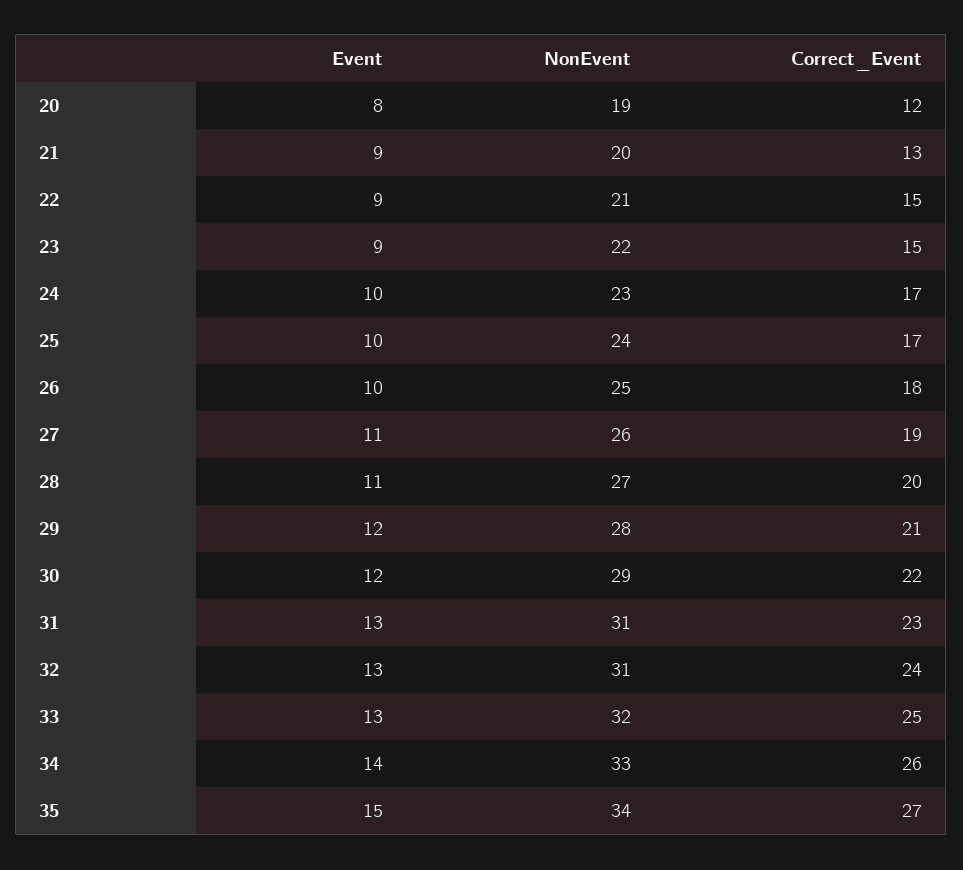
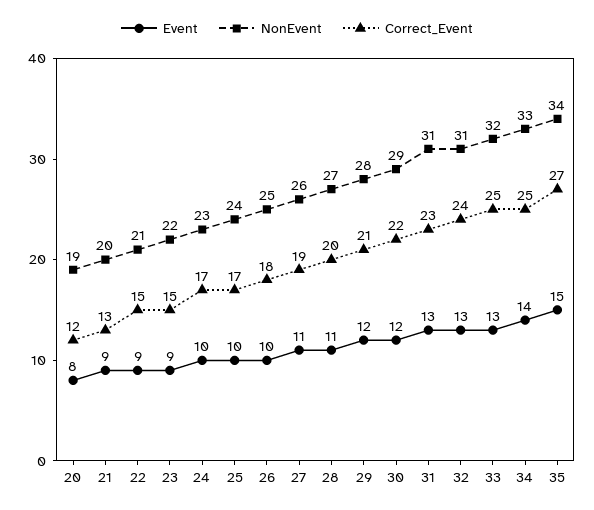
Correct_Event, 34: 26 -> 25

